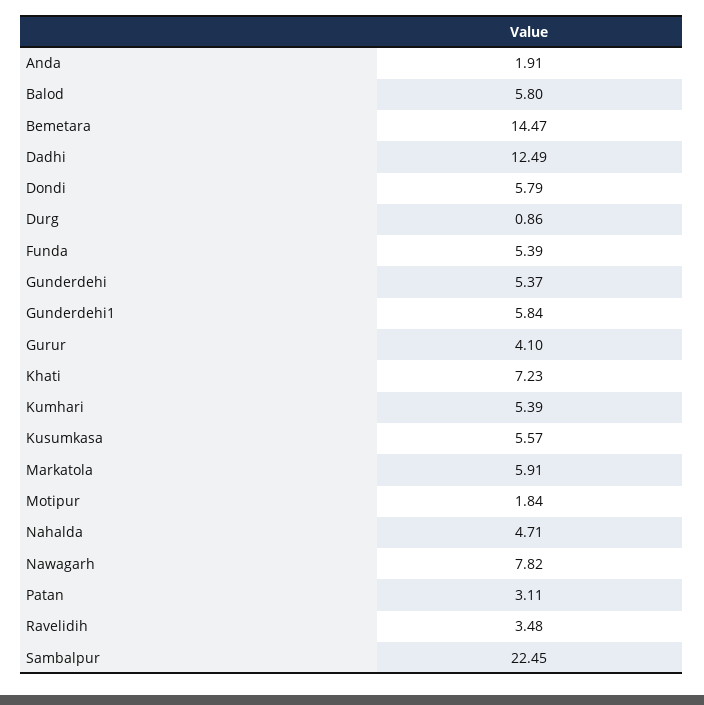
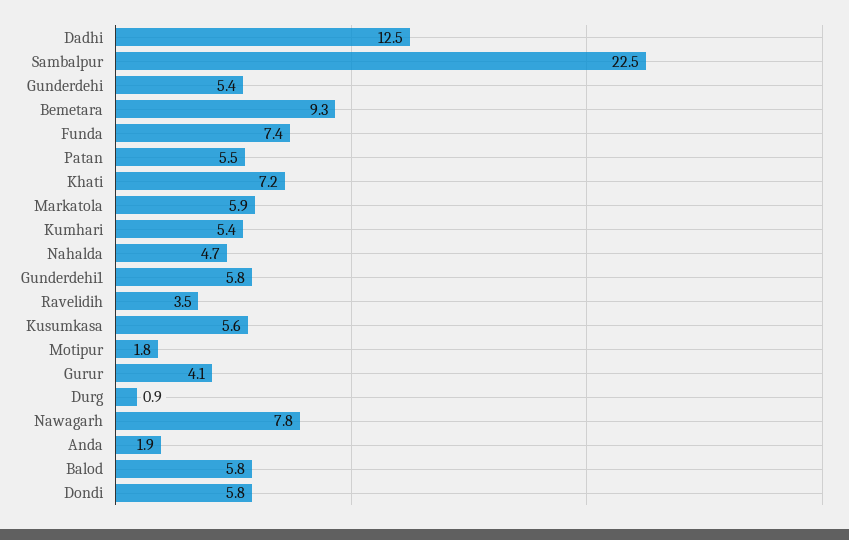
Bemetara: 14.47 -> 9.3
Funda: 5.39 -> 7.4
Patan: 3.11 -> 5.5

